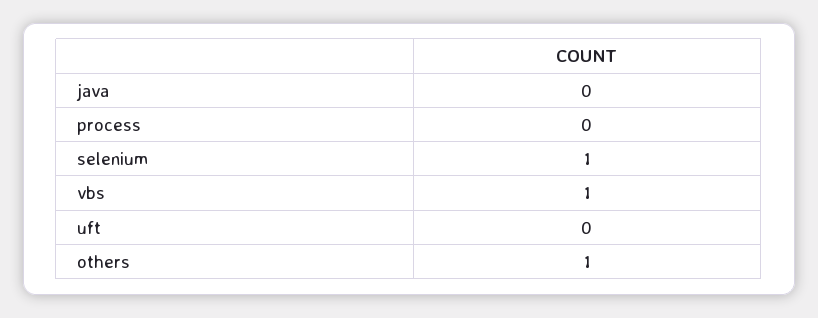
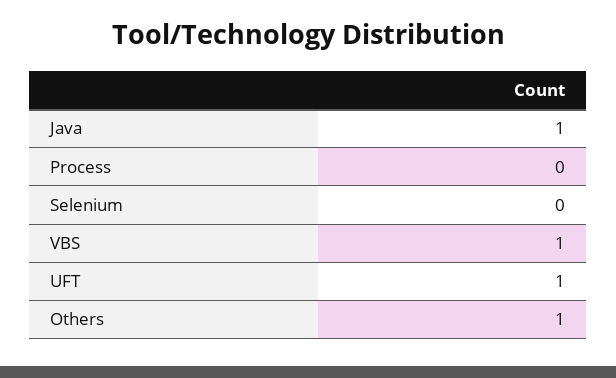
java: 0 -> 1
selenium: 1 -> 0
uft: 0 -> 1

